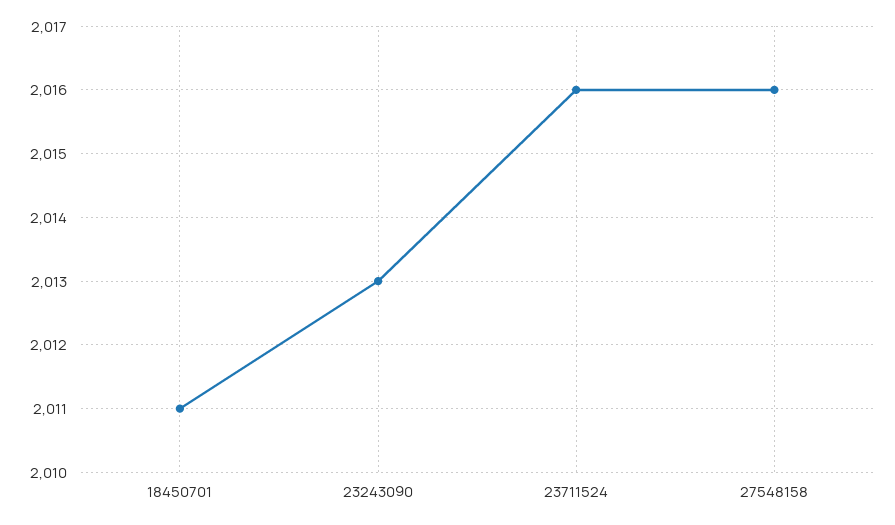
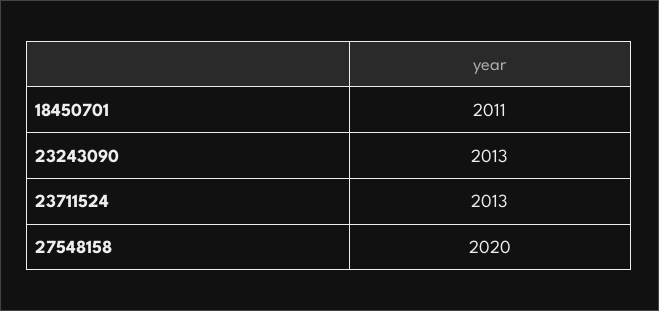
23711524: 2016 -> 2013
27548158: 2016 -> 2020

